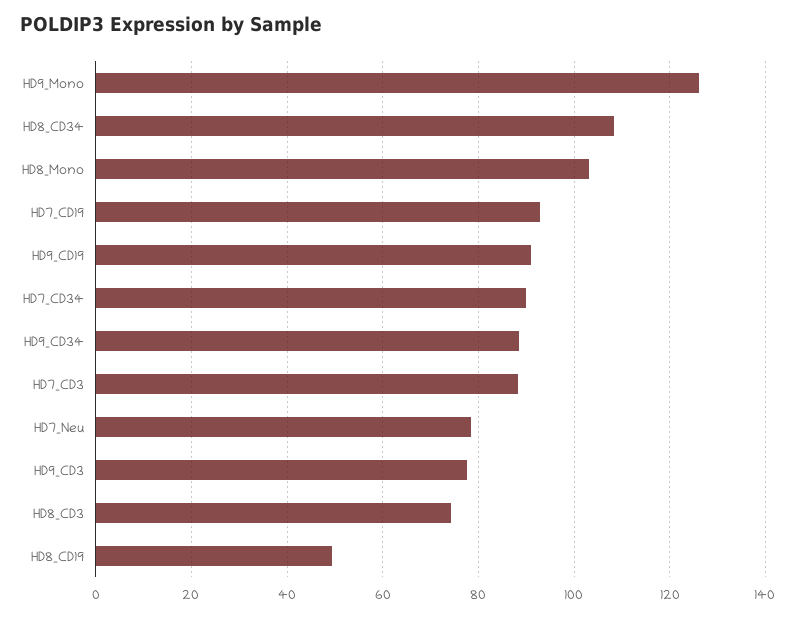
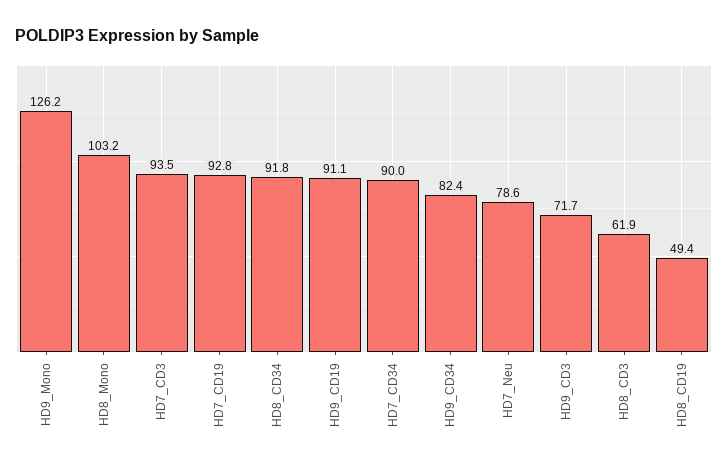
HD8_CD34: 108 -> 91.8
HD9_CD34: 88 -> 82.4
HD7_CD3: 88 -> 93.5
HD9_CD3: 78 -> 71.7
HD8_CD3: 74 -> 61.9

